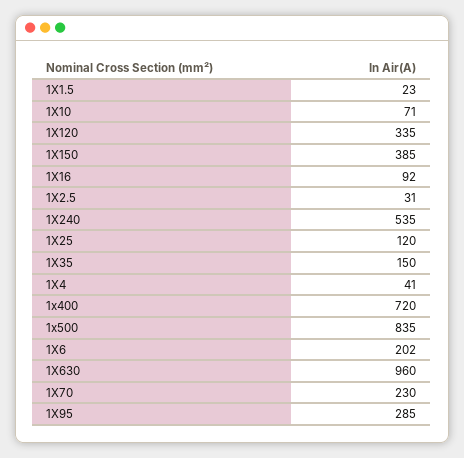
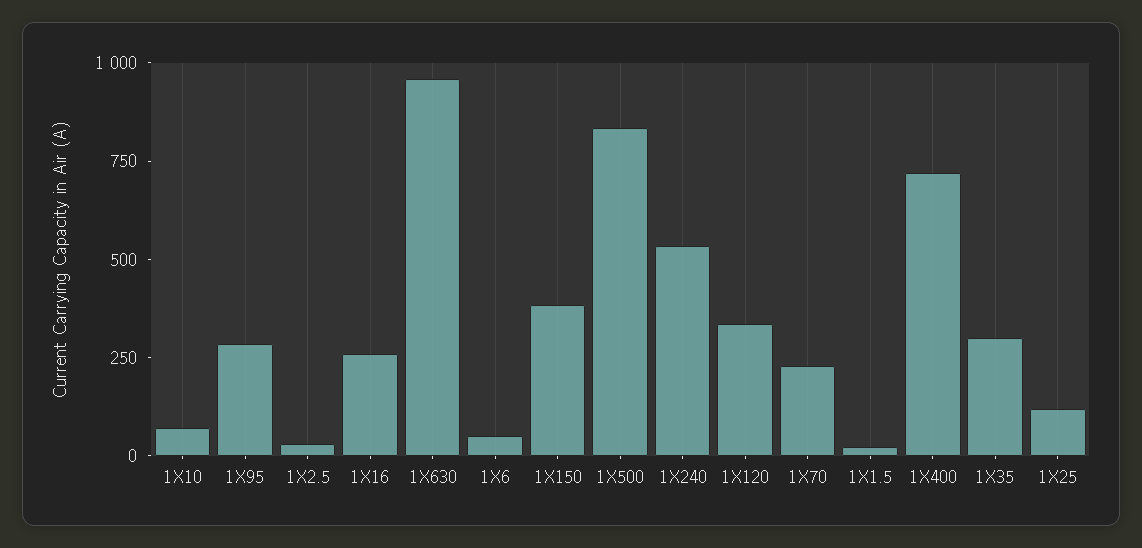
1X16: 92 -> 250
1X35: 150 -> 300
1X4: 41 -> none
1X6: 202 -> 50

